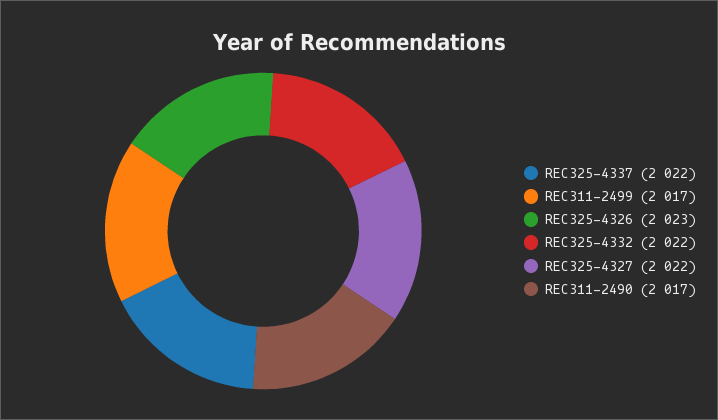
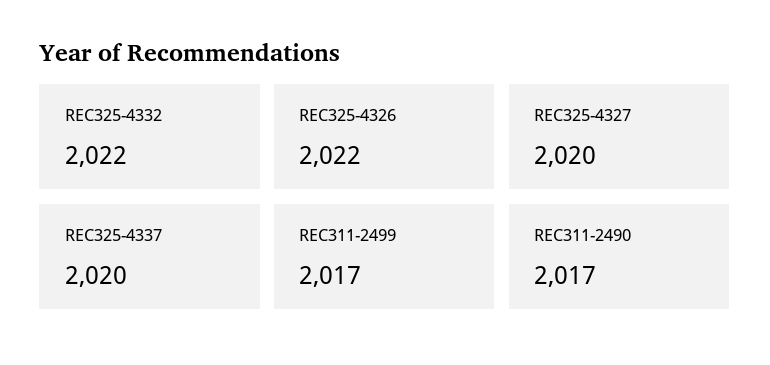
REC325-4337: 2022 -> 2020
REC325-4326: 2023 -> 2022
REC325-4327: 2022 -> 2020

